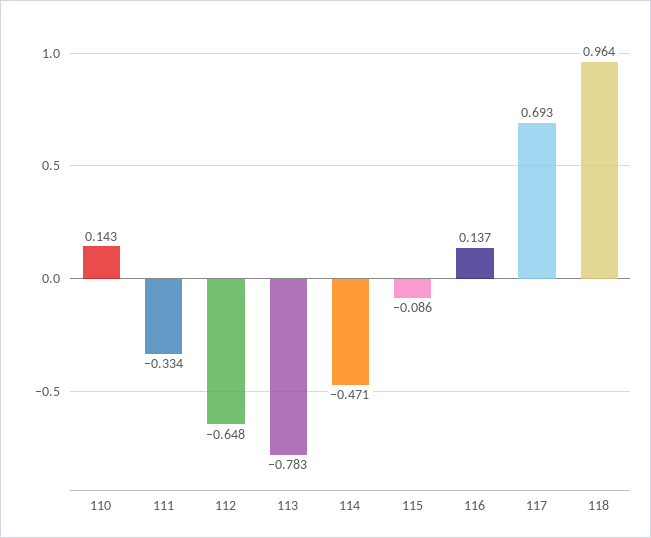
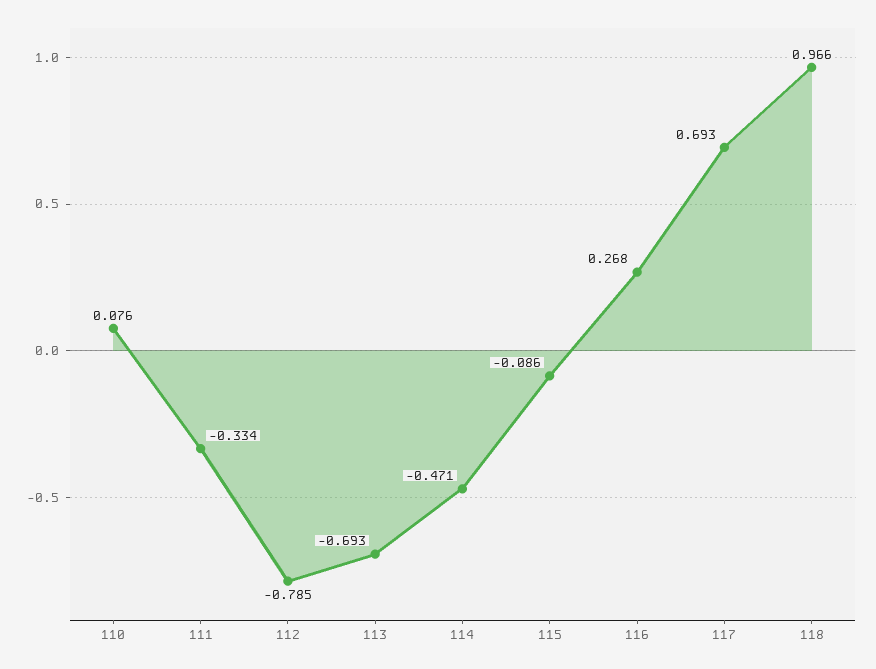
110: 0.143 -> 0.076
112: -0.648 -> -0.785
113: -0.783 -> -0.693
116: 0.137 -> 0.268
118: 0.964 -> 0.966

